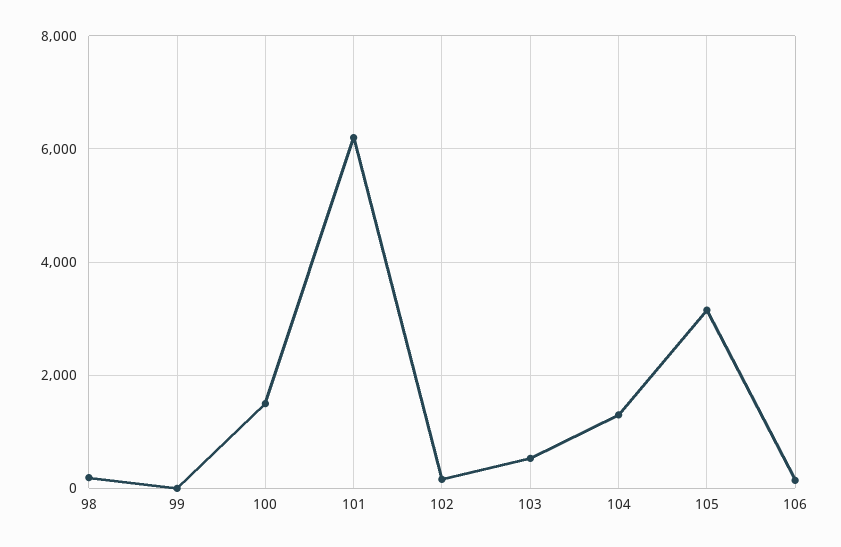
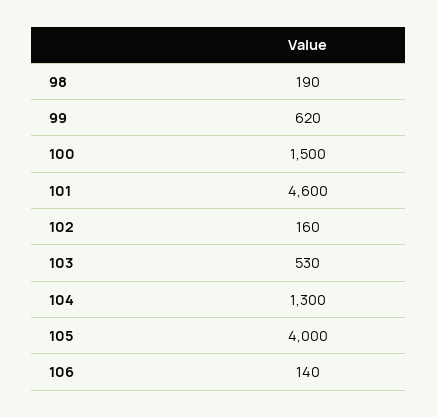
99: 0 -> 620
101: 6200 -> 4600
105: 3200 -> 4000

